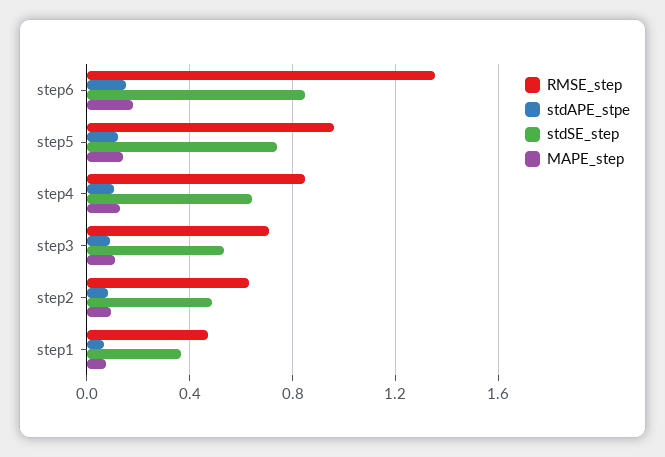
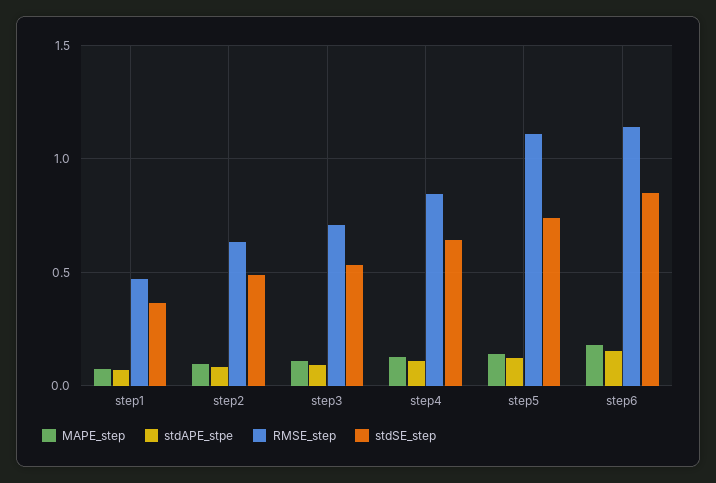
RMSE_step, step6: 1.35 -> 1.15
RMSE_step, step5: 0.95 -> 1.1

